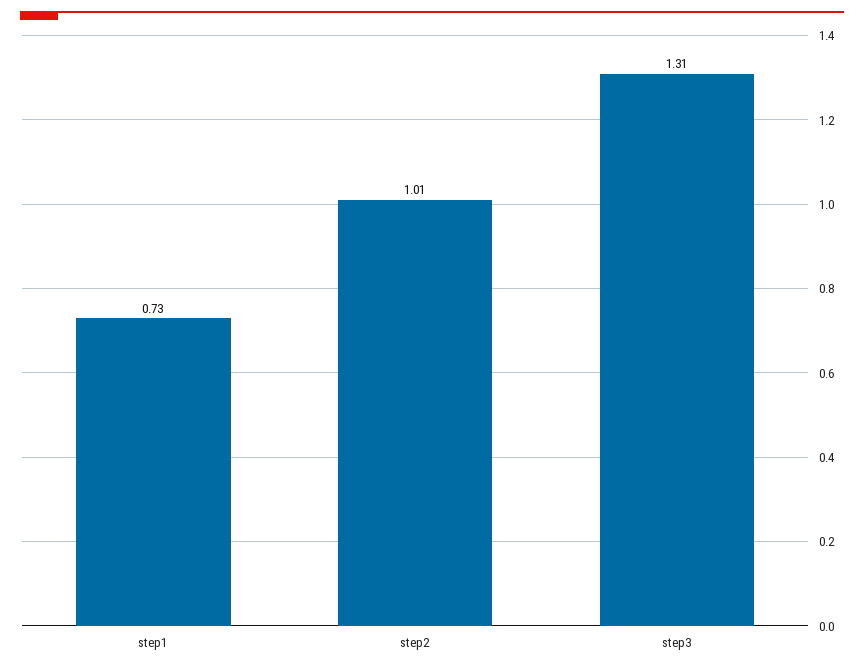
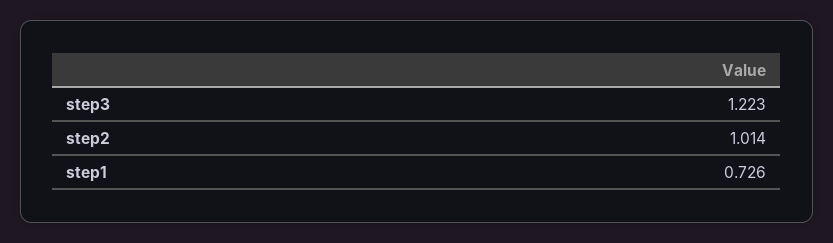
step3: 1.31 -> 1.223

